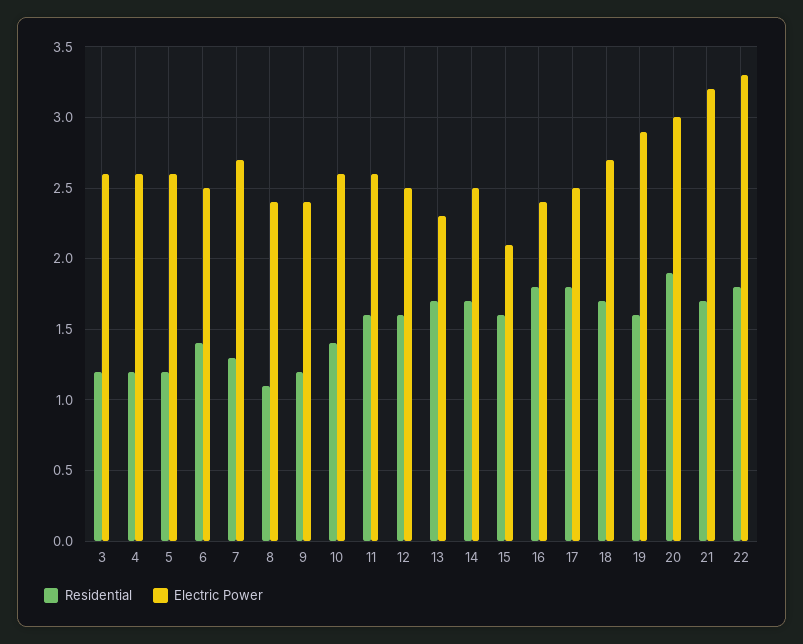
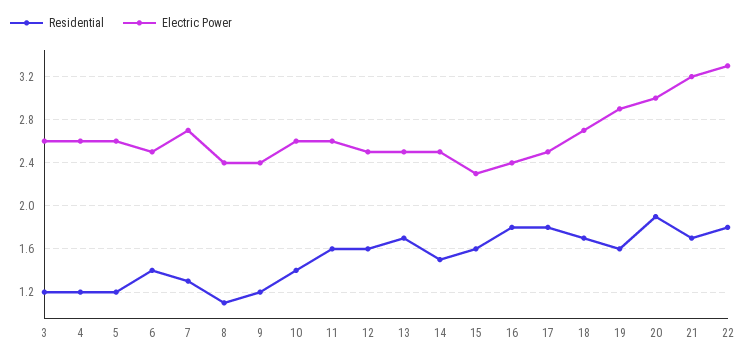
Electric Power, 13: 2.3 -> 2.5
Residential, 14: 1.7 -> 1.5
Electric Power, 15: 2.1 -> 2.3

